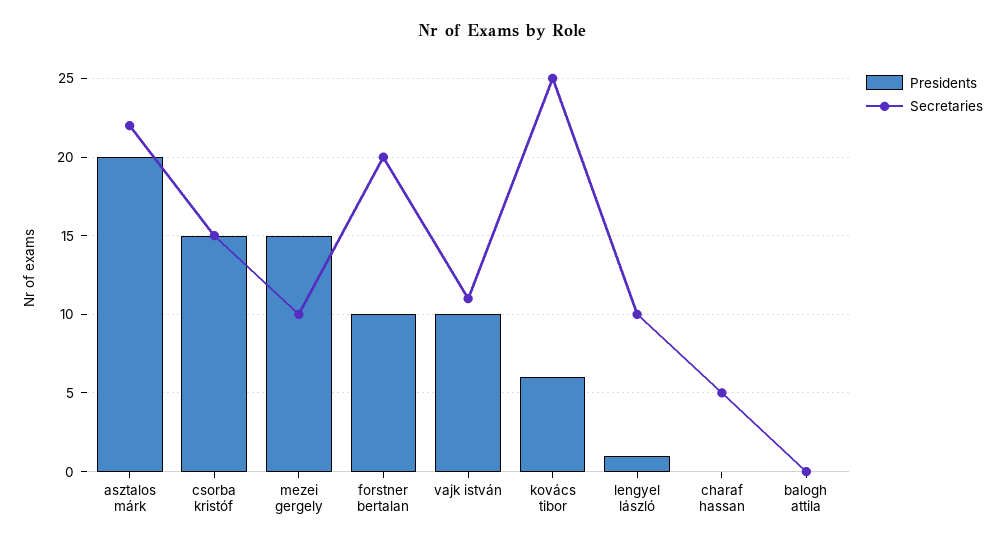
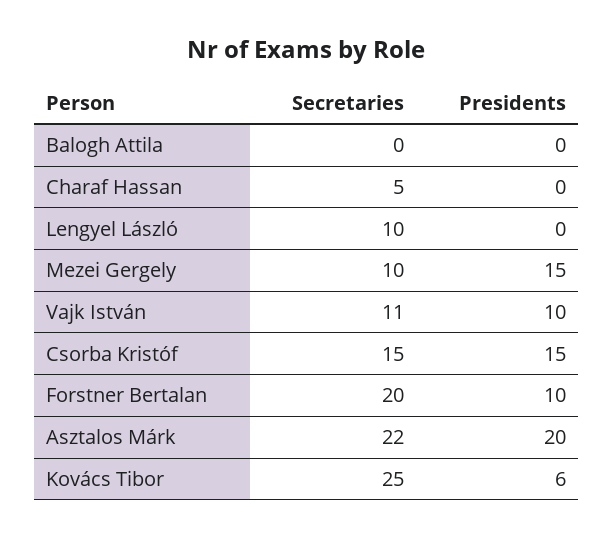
Presidents, lengyel lászló: 1 -> 0

